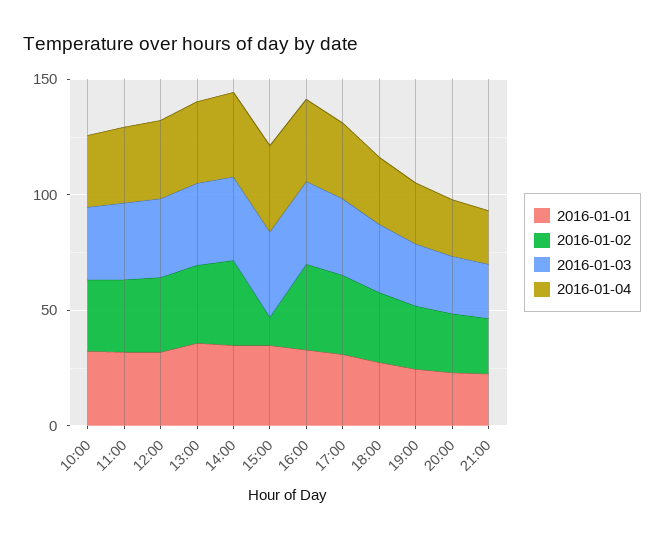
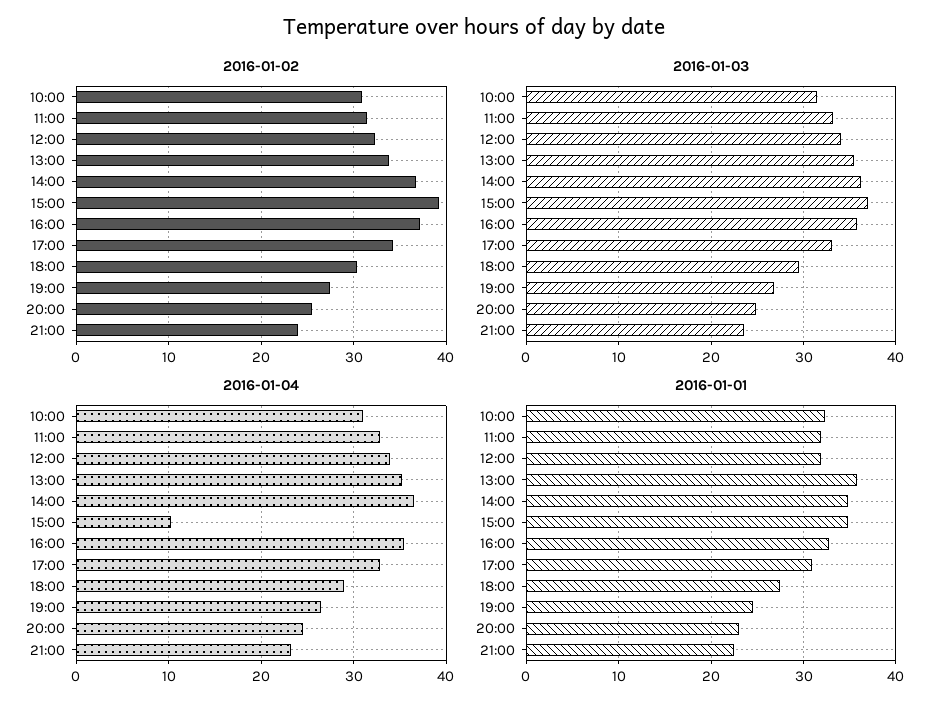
2016-01-02, 15:00: 10 -> 39
2016-01-04, 15:00: 40 -> 10

